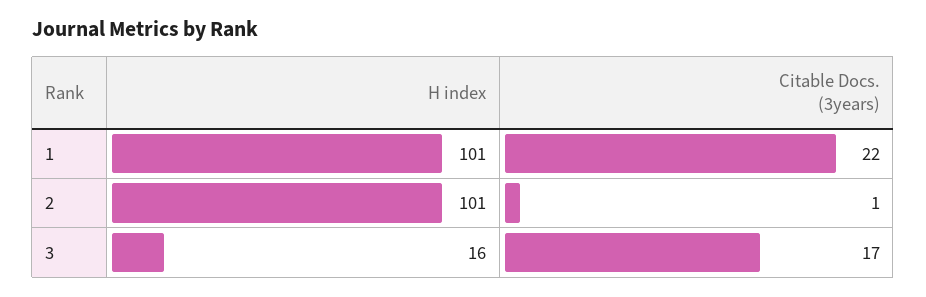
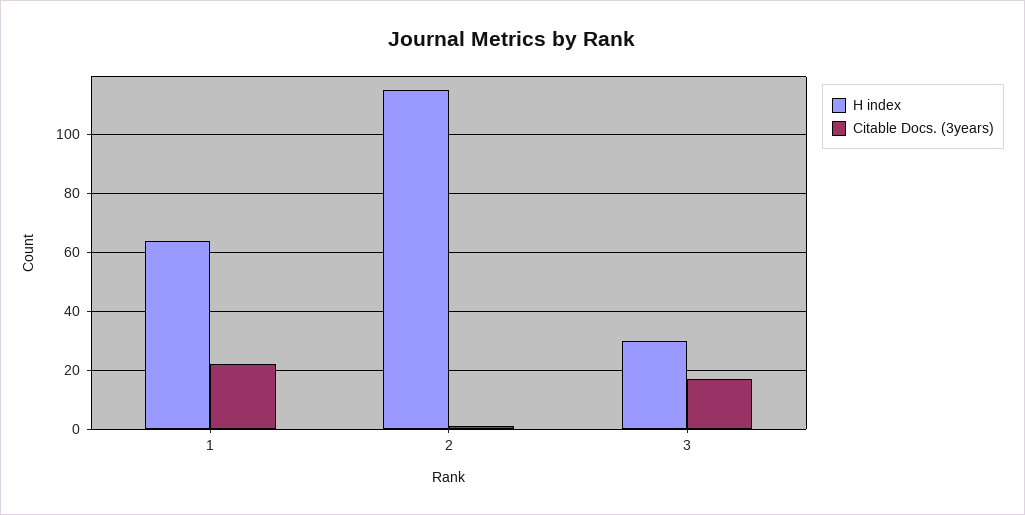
H index, 1: 101 -> 65
H index, 2: 101 -> 115
H index, 3: 16 -> 30

